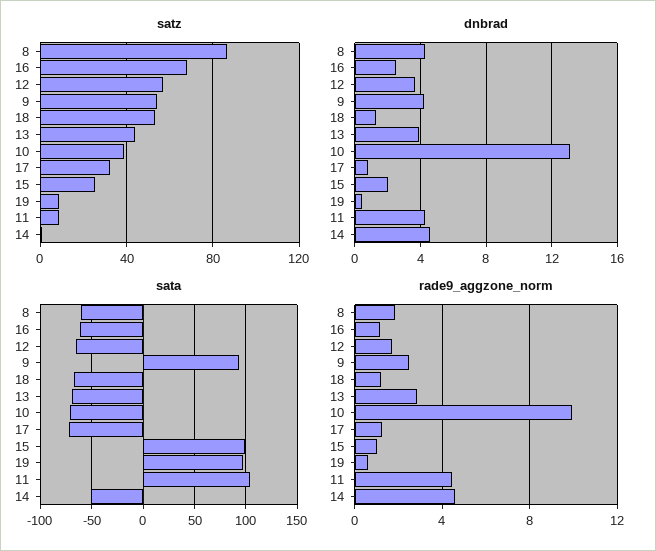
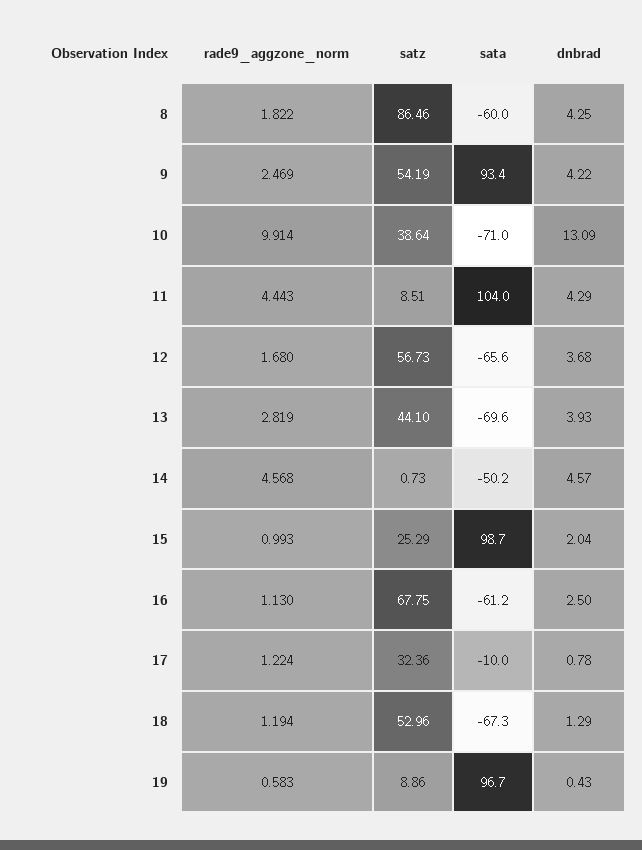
sata, 17: -70 -> -10

